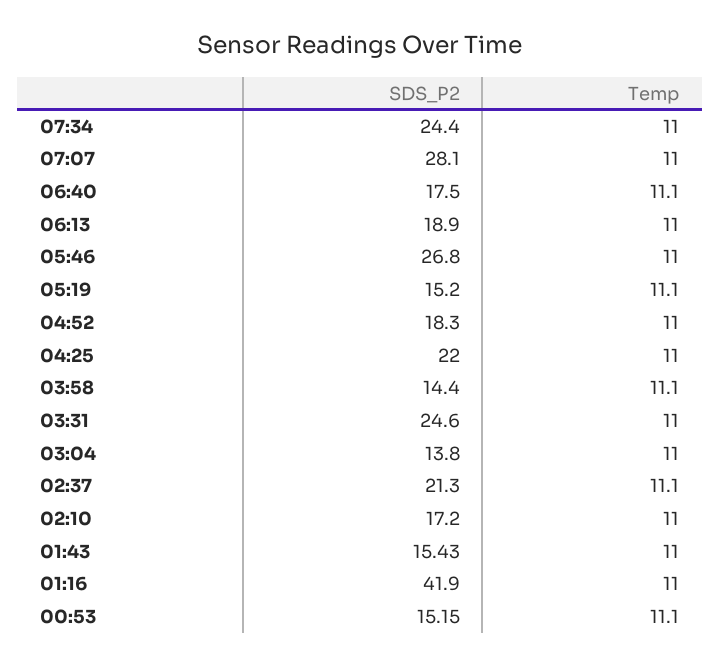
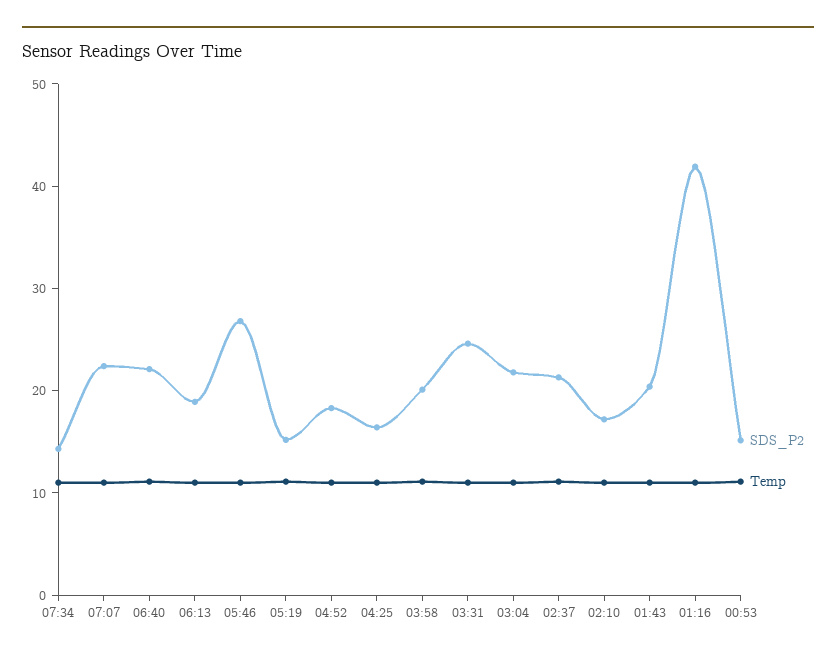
SDS_P2, 07:34: 24.4 -> 14
SDS_P2, 07:07: 28.1 -> 22
SDS_P2, 06:40: 17.5 -> 22
SDS_P2, 04:25: 22 -> 16
SDS_P2, 03:58: 14.4 -> 20
SDS_P2, 03:04: 13.8 -> 22
SDS_P2, 01:43: 15.43 -> 20

